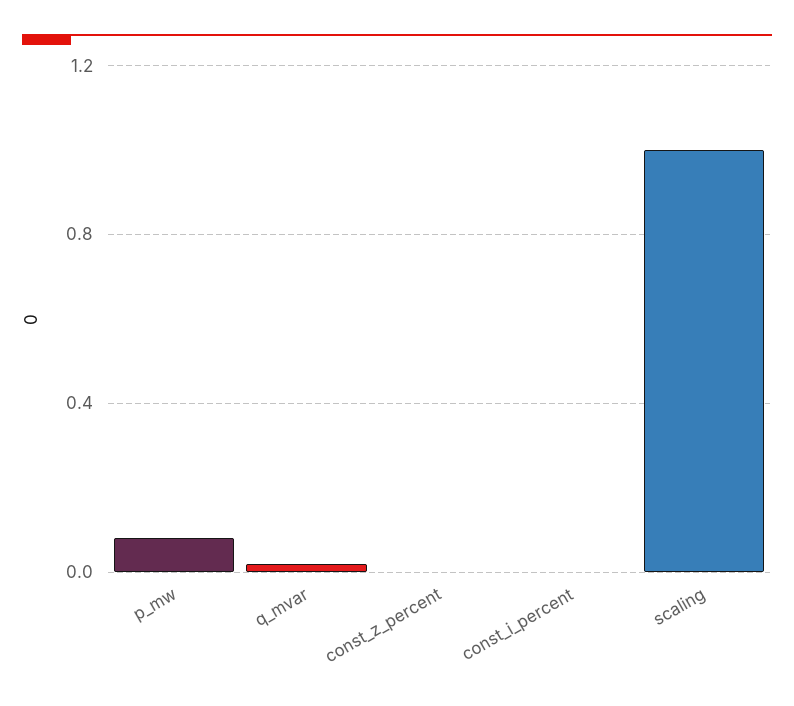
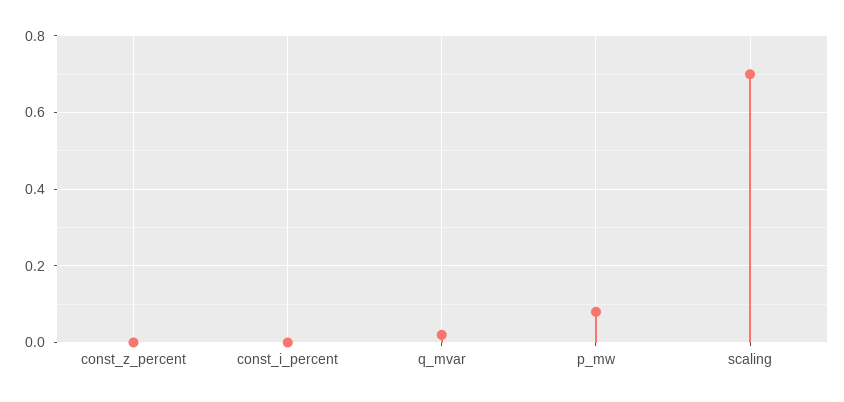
scaling: 1 -> 0.7

